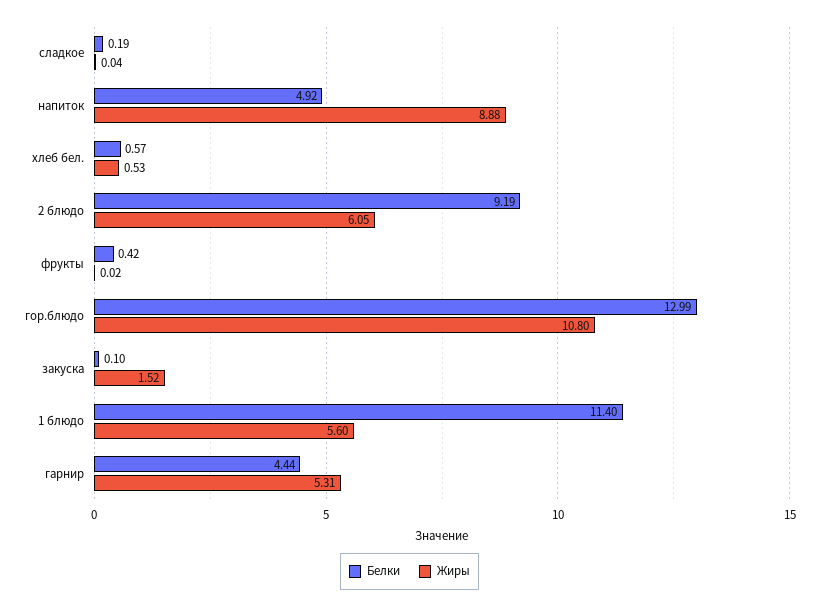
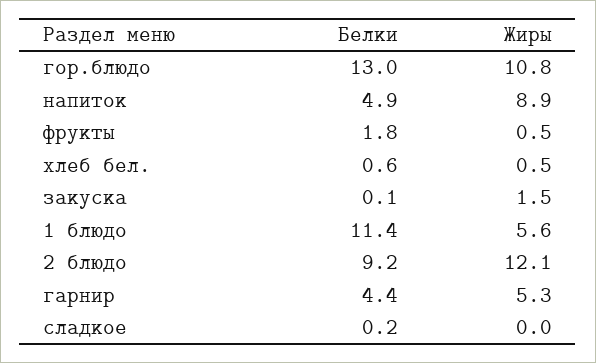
Жиры, 2 блюдо: 6.05 -> 12.1
Белки, фрукты: 0.42 -> 1.8
Жиры, фрукты: 0.02 -> 0.5

